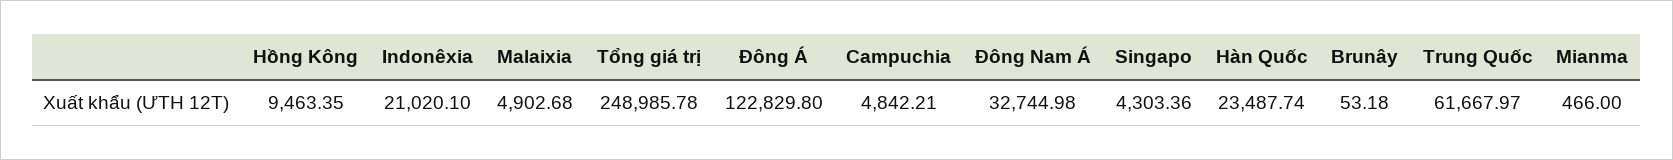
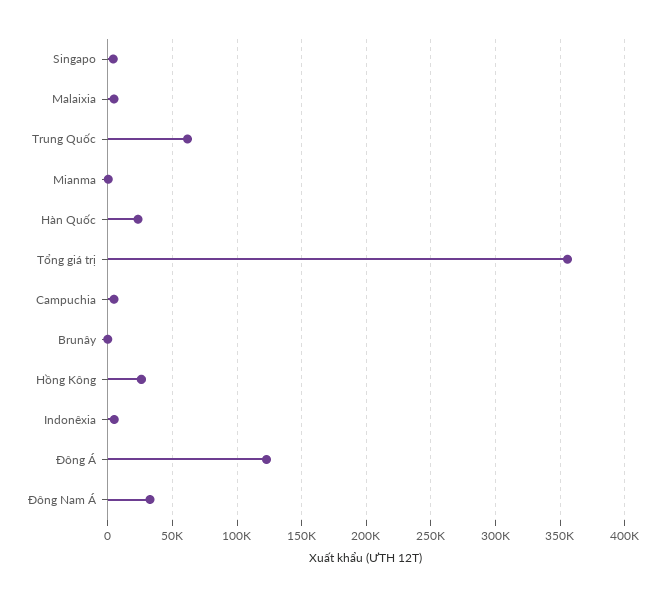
Hồng Kông: 9463.35 -> 25000
Indonêxia: 21020.1 -> 5000
Tổng giá trị: 248985.78 -> 355000

